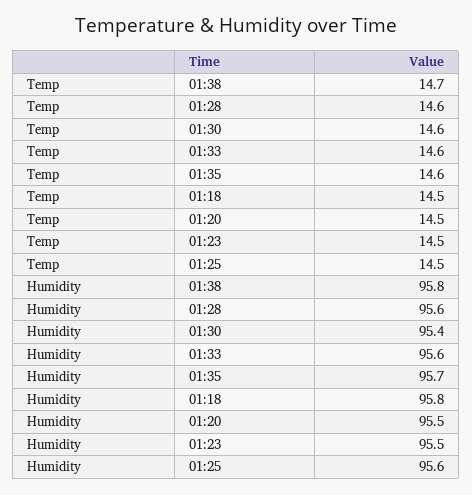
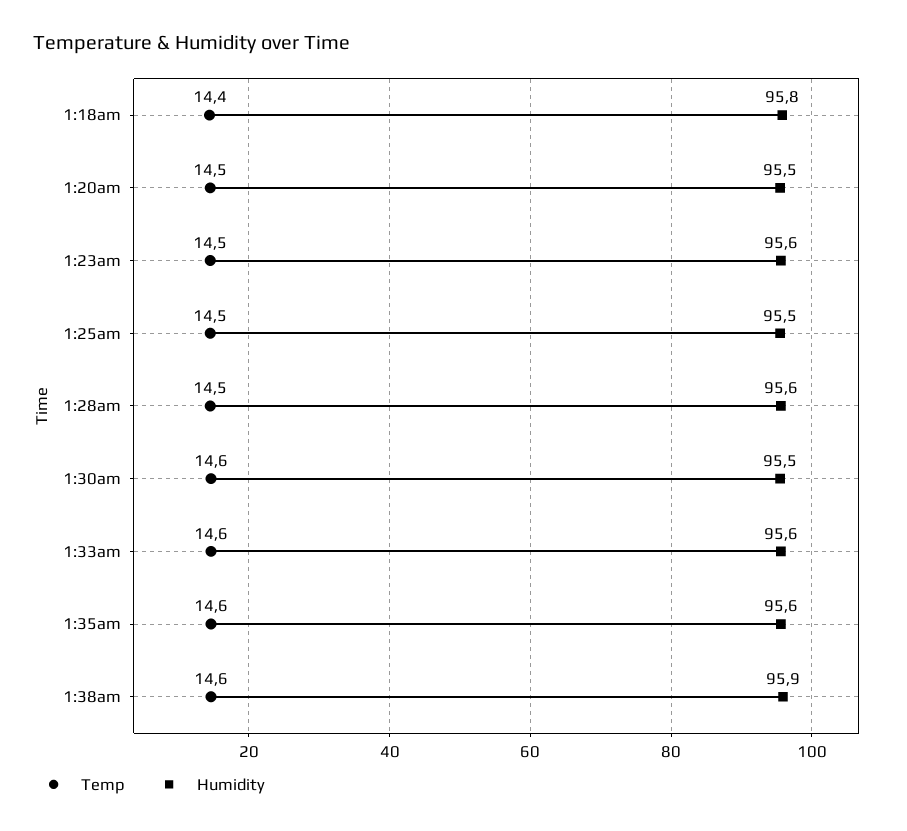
Temp, 01:38: 14.7 -> 14.6
Temp, 01:28: 14.6 -> 14.5
Temp, 01:18: 14.5 -> 14.4
Humidity, 01:38: 95.8 -> 95.9
Humidity, 01:30: 95.4 -> 95.5
Humidity, 01:35: 95.7 -> 95.6
Humidity, 01:23: 95.5 -> 95.6
Humidity, 01:25: 95.6 -> 95.5

